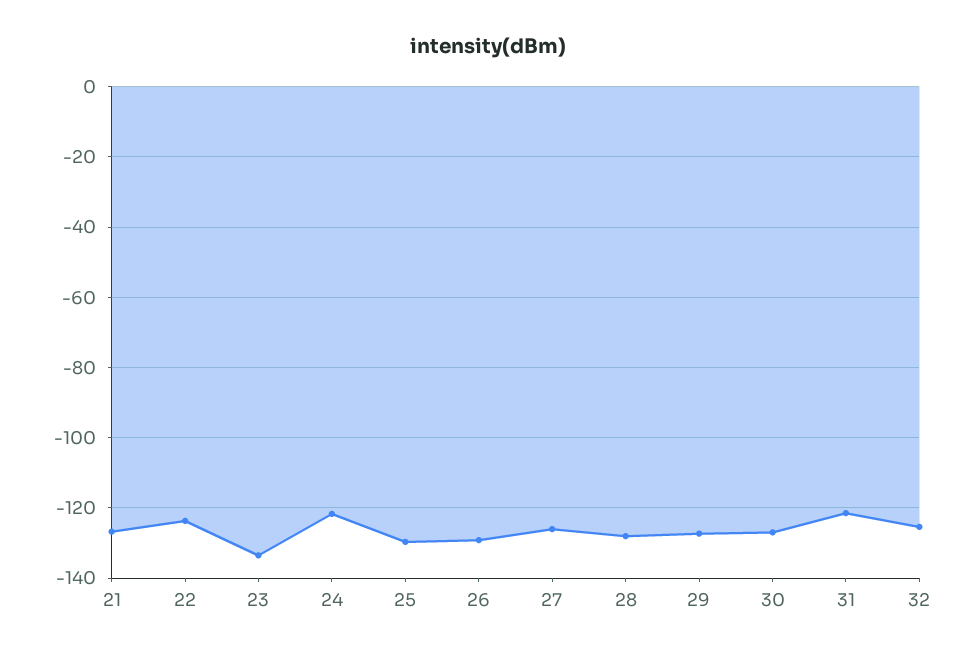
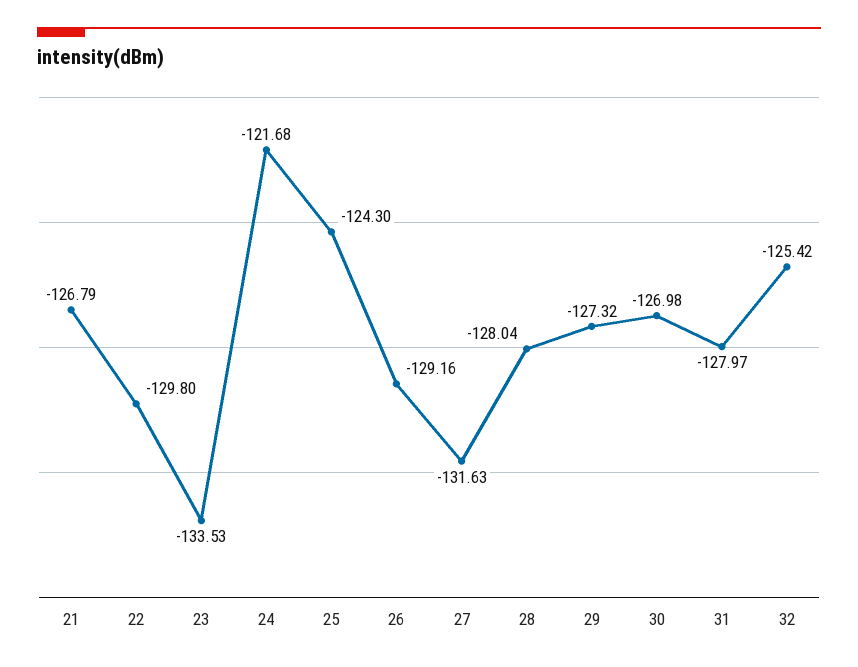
22: -124 -> -129.8
25: -130 -> -124.3
27: -126 -> -131.63
31: -122 -> -127.97

